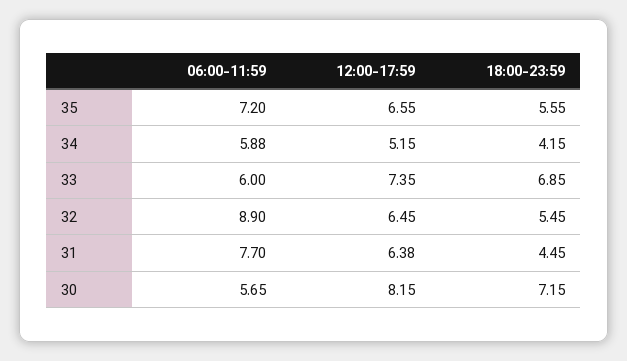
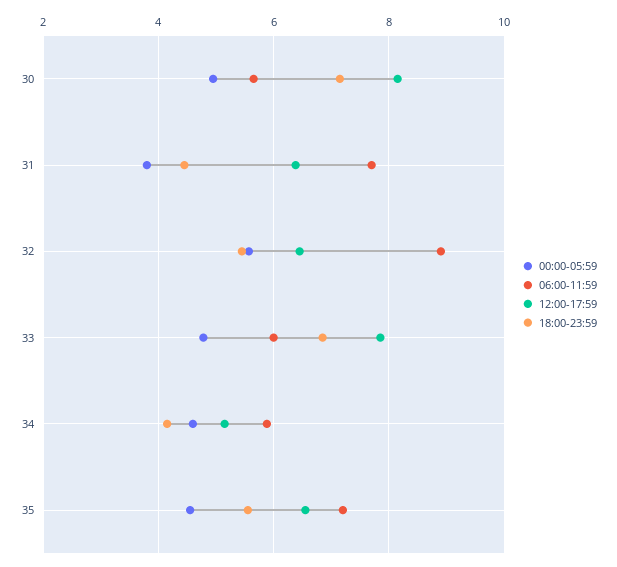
12:00-17:59, 33: 7.35 -> 7.8
00:00-05:59, 30: none -> 5
00:00-05:59, 31: none -> 3.8
00:00-05:59, 32: none -> 5.6
00:00-05:59, 33: none -> 4.8
00:00-05:59, 34: none -> 4.6
00:00-05:59, 35: none -> 4.6

